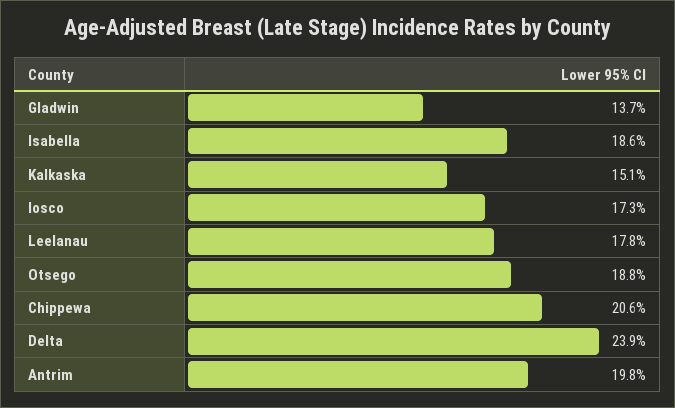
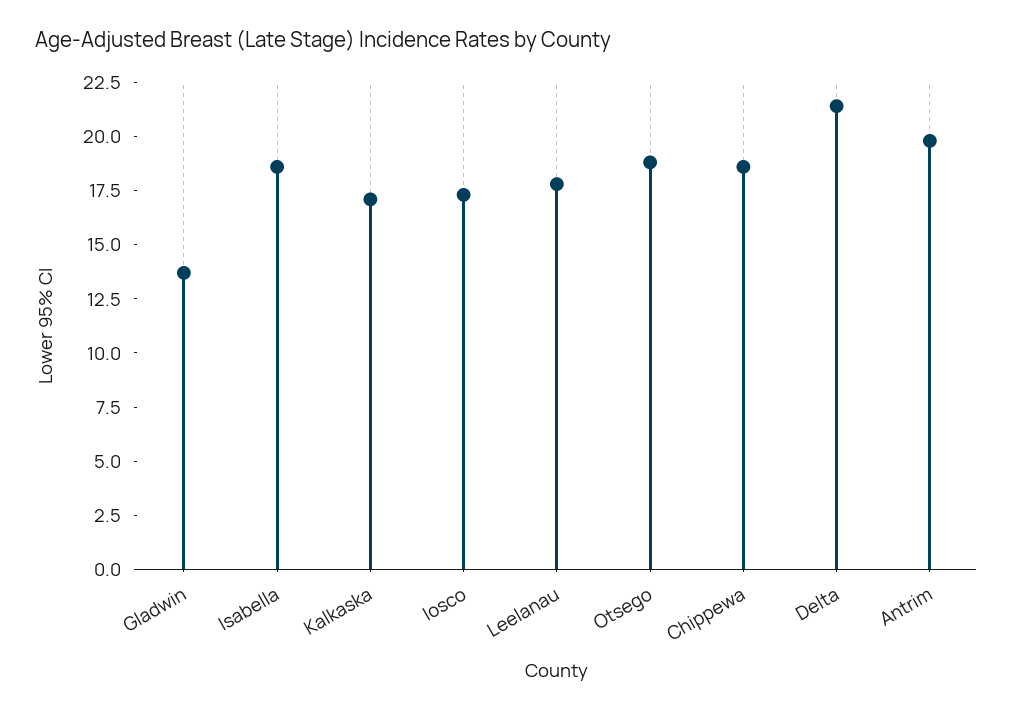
Kalkaska: 15.1 -> 17
Chippewa: 20.6 -> 18.5
Delta: 23.9 -> 21.5

